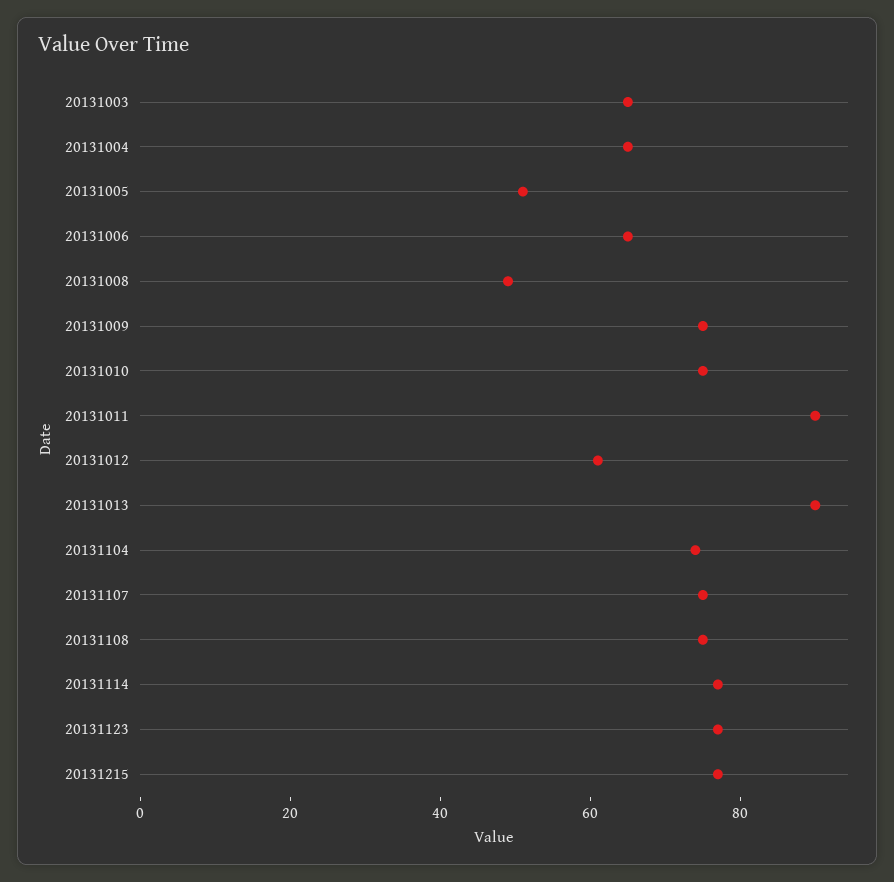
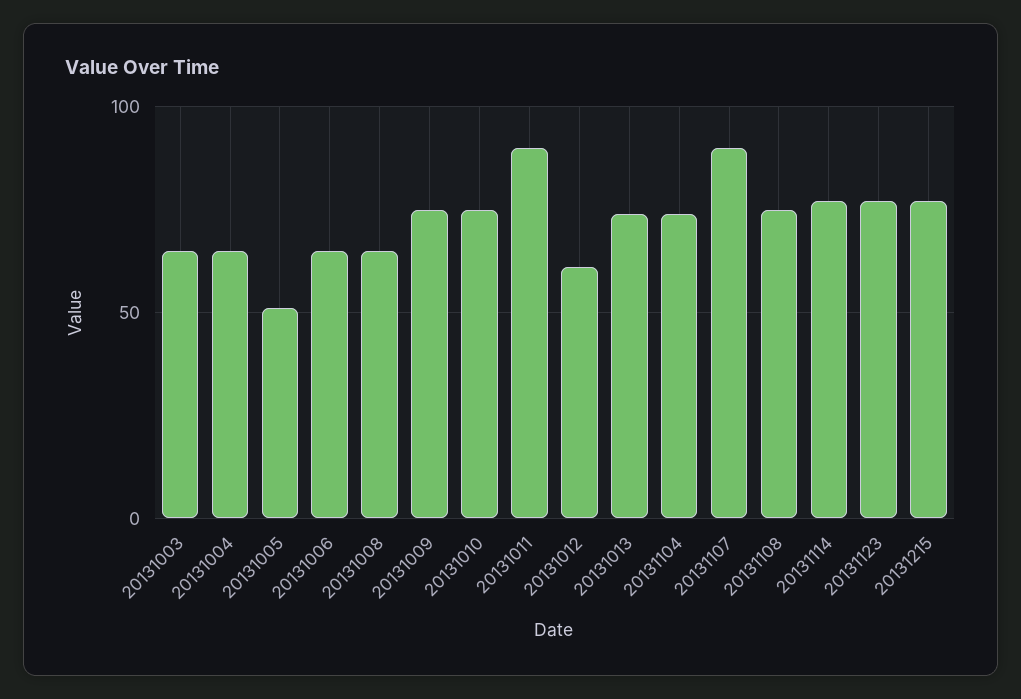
20131008: 50 -> 65
20131013: 90 -> 75
20131107: 75 -> 90

